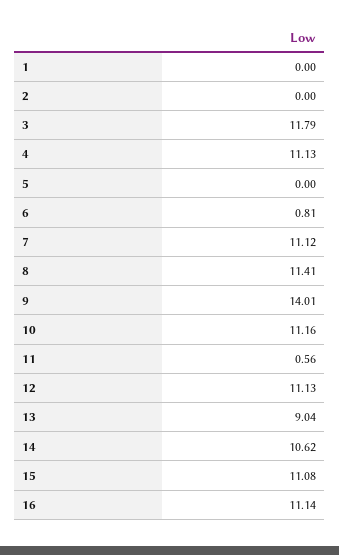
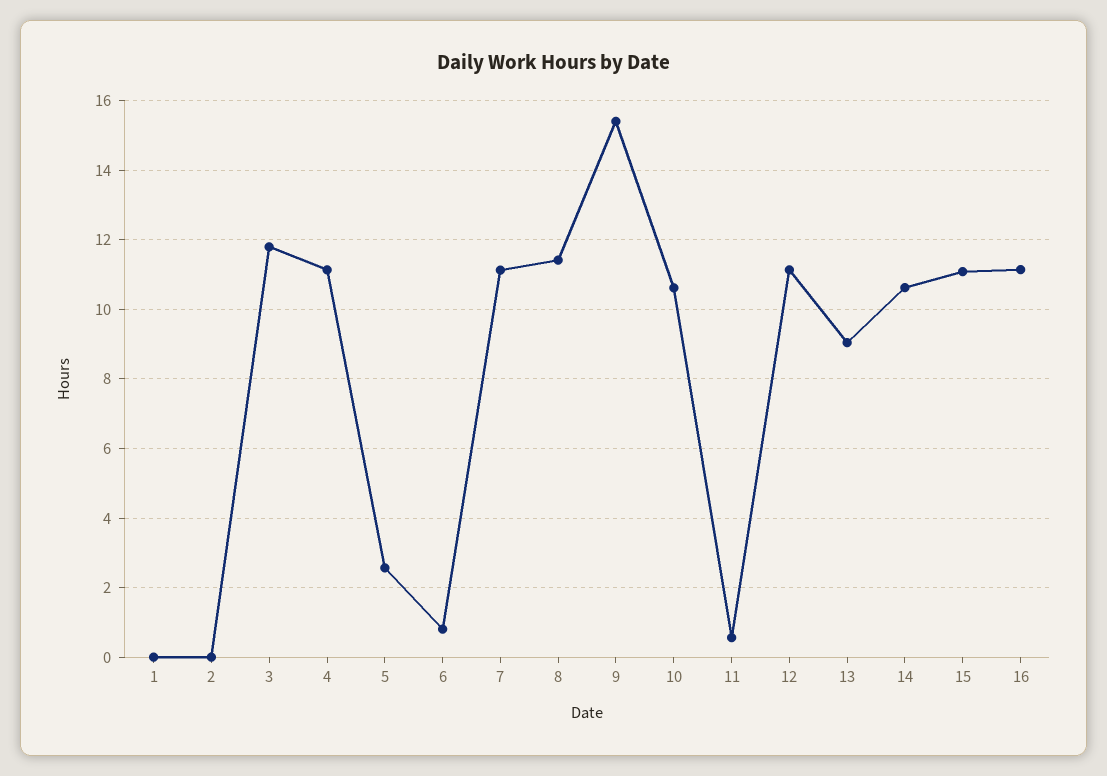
5: 0 -> 2.6
9: 14.01 -> 15.4
10: 11.16 -> 10.6

